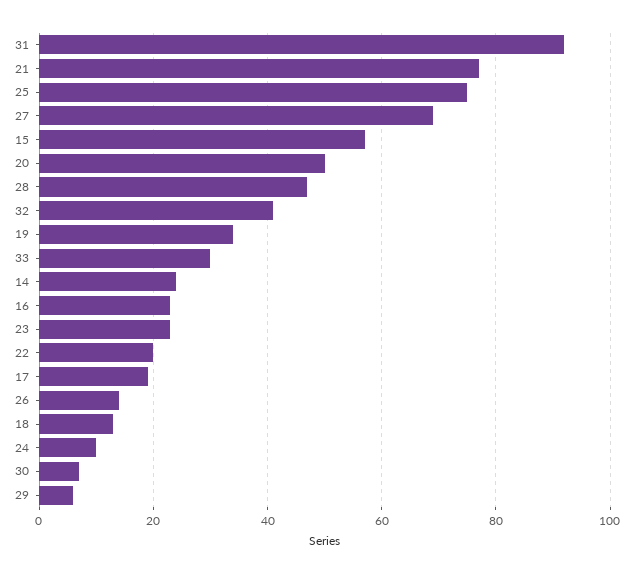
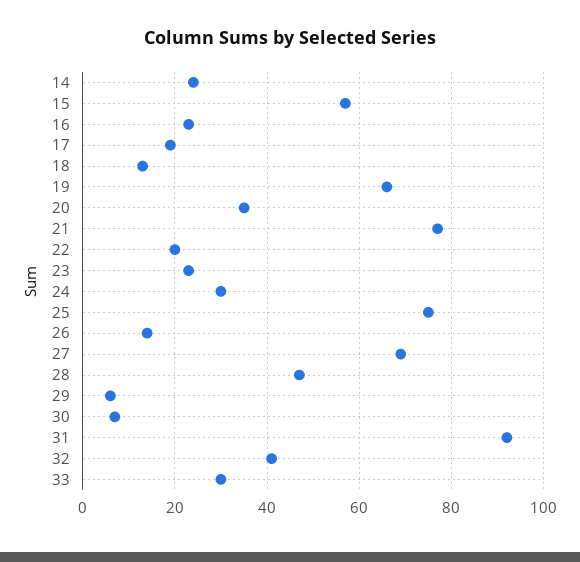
20: 50 -> 35
19: 35 -> 65
24: 10 -> 30

